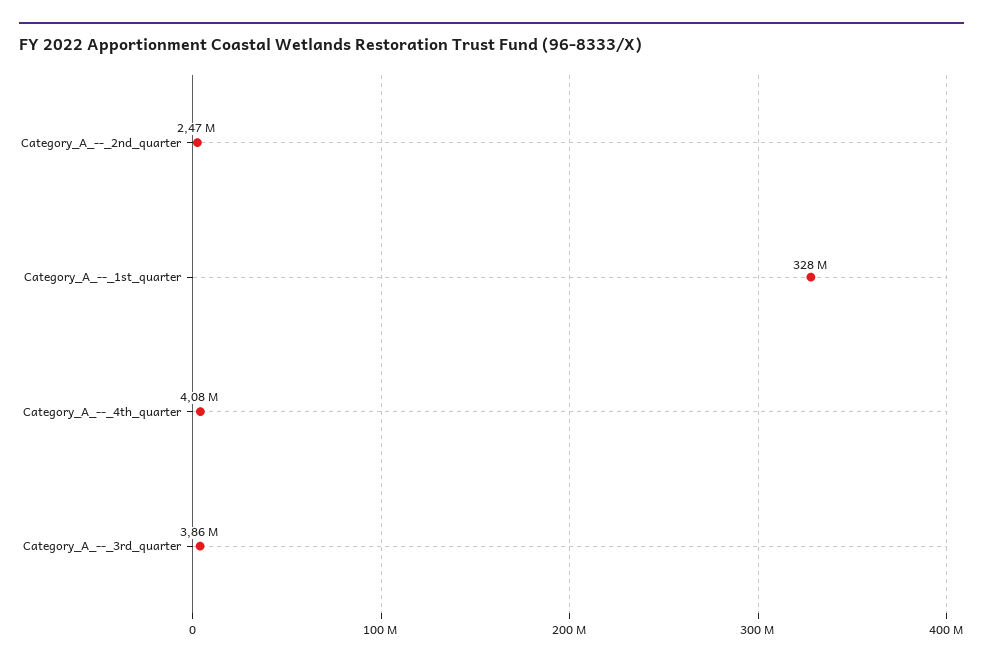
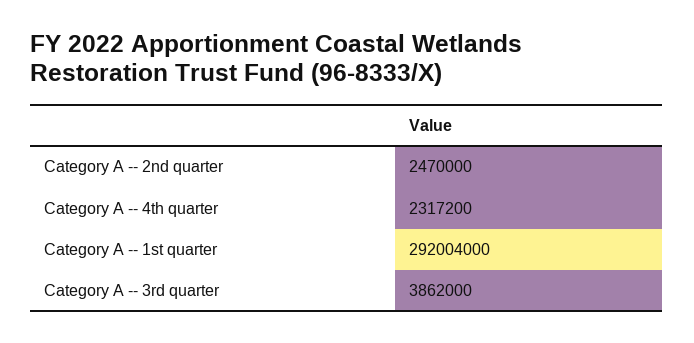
Category_A_--_1st_quarter: 328000000 -> 292004000
Category_A_--_4th_quarter: 4080000 -> 2317200

